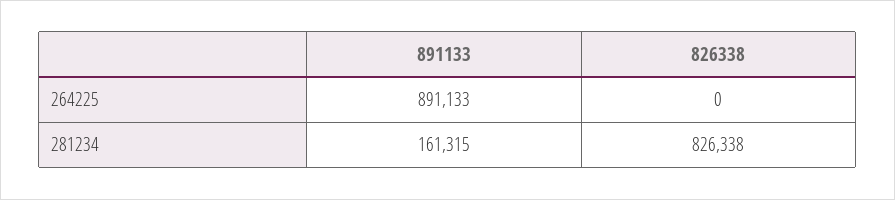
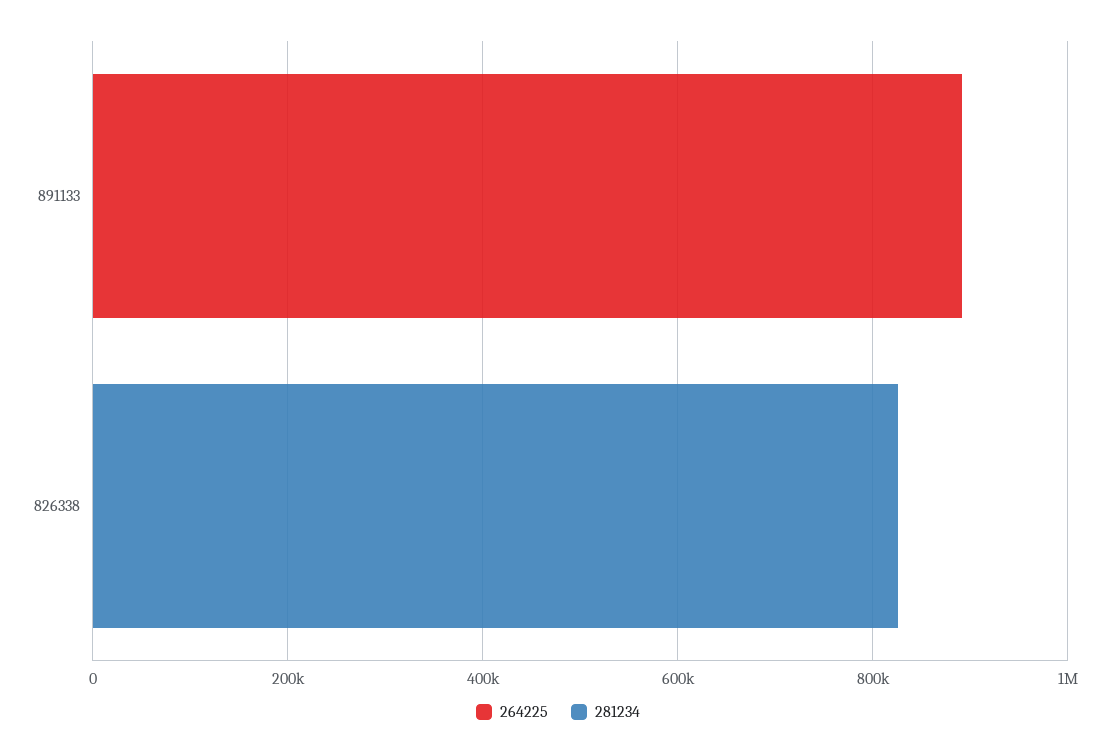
281234, 891133: 161315 -> 0

